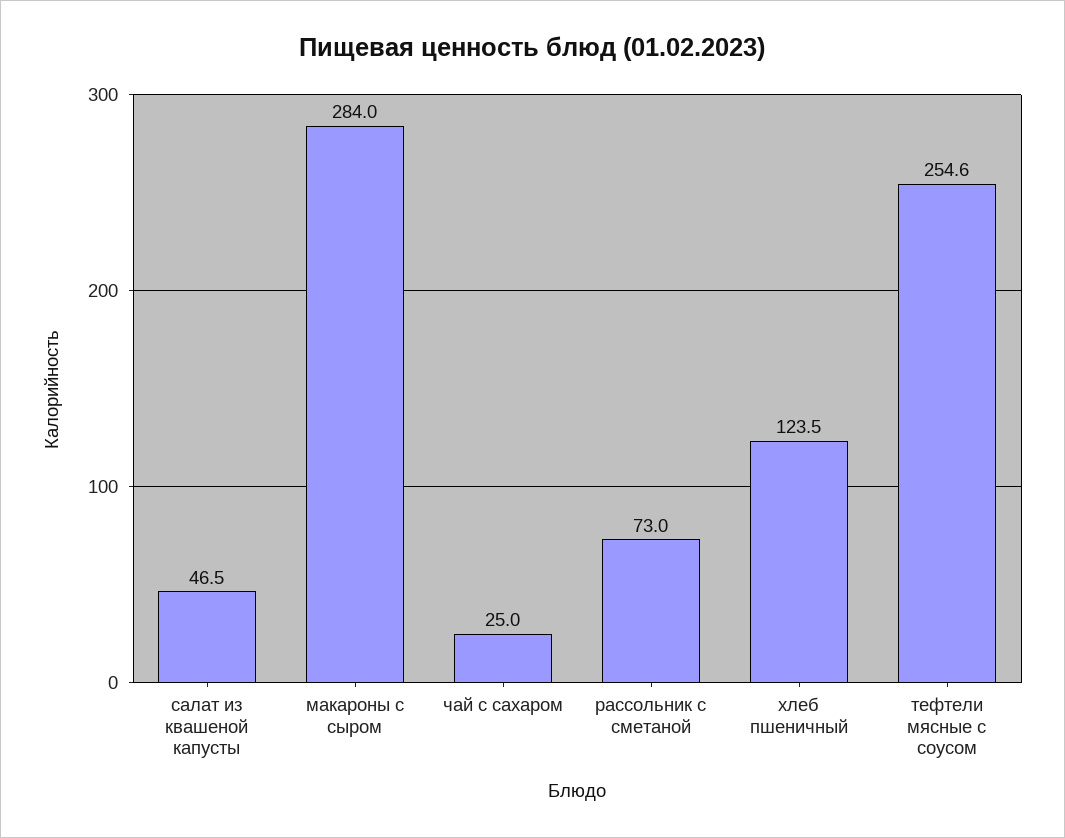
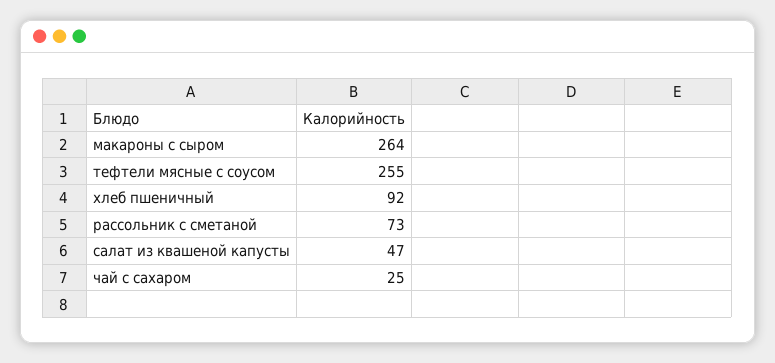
макароны с сыром: 284 -> 264
хлеб пшеничный: 123.5 -> 92

